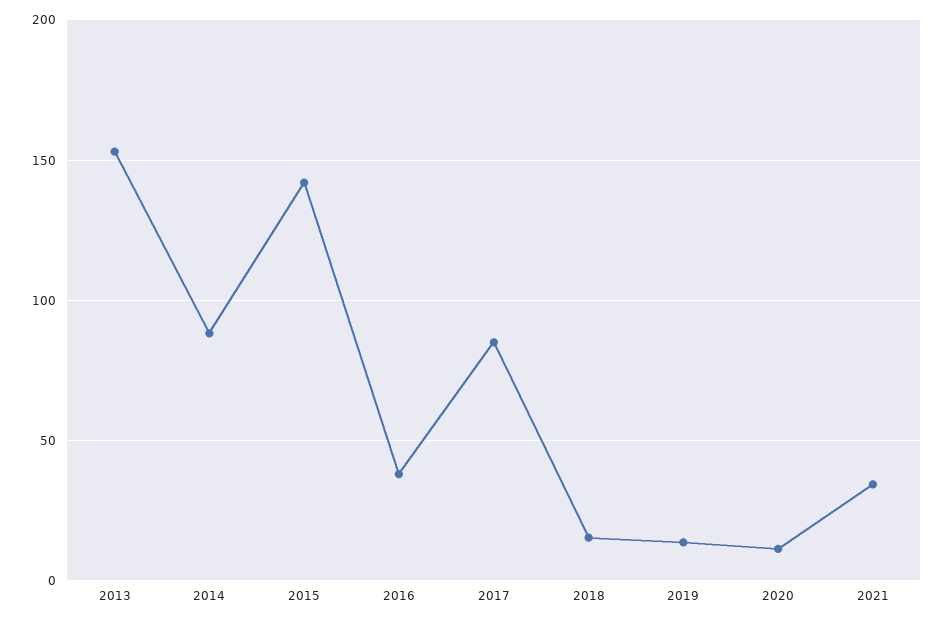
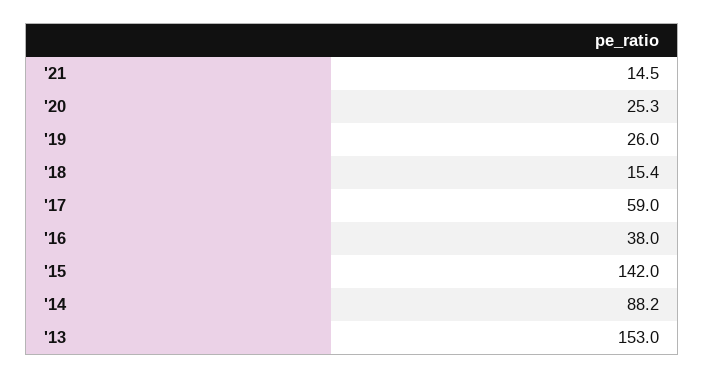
2017: 85 -> 59
2019: 15 -> 26
2020: 10 -> 25.3
2021: 35 -> 14.5

